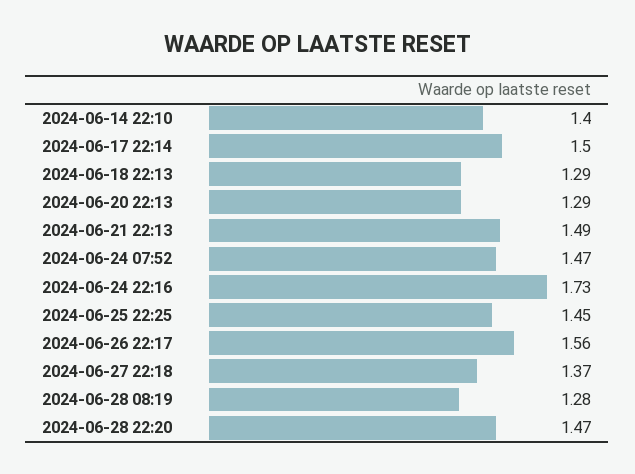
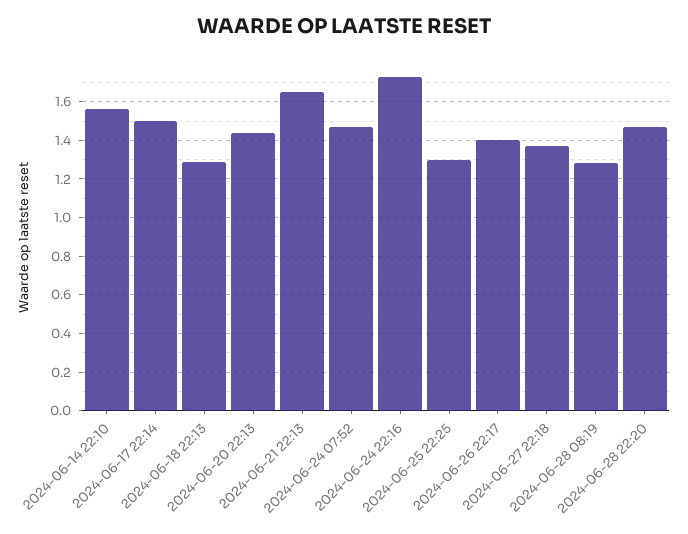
2024-06-14 22:10: 1.4 -> 1.55
2024-06-20 22:13: 1.29 -> 1.45
2024-06-21 22:13: 1.49 -> 1.65
2024-06-25 22:25: 1.45 -> 1.3
2024-06-26 22:17: 1.56 -> 1.4

